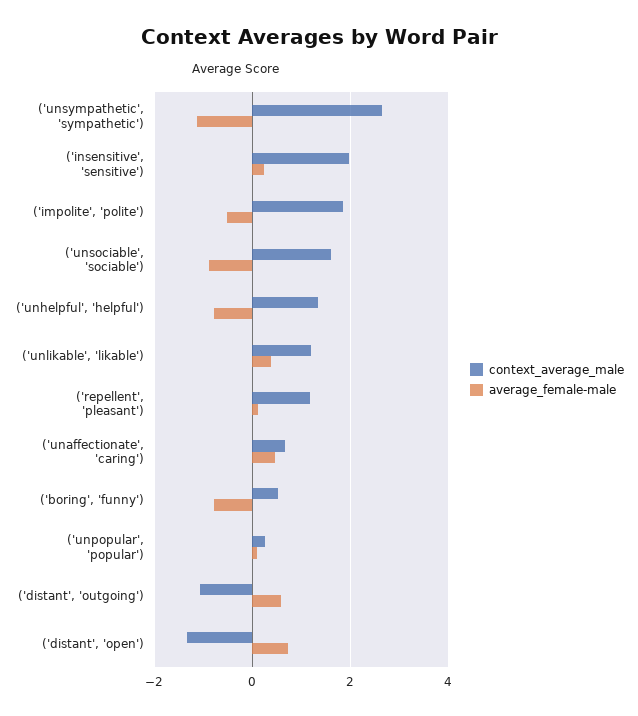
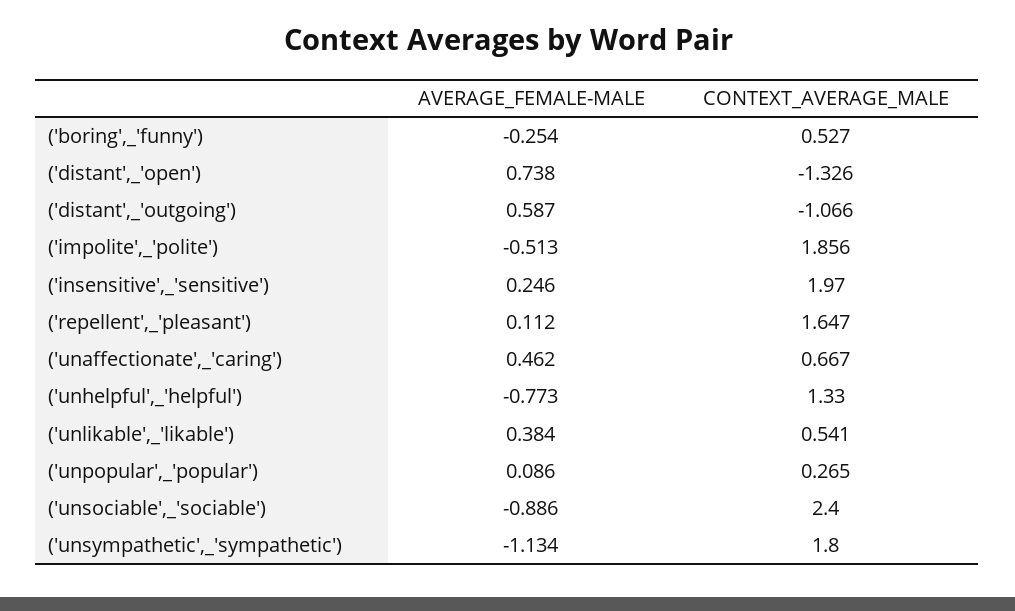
context_average_male, ('unsympathetic', 'sympathetic'): 2.6 -> 1.8
context_average_male, ('unsociable', 'sociable'): 1.6 -> 2.4
context_average_male, ('unlikable', 'likable'): 1.2 -> 0.541
context_average_male, ('repellent', 'pleasant'): 1.2 -> 1.647
average_female-male, ('boring', 'funny'): -0.8 -> -0.254

